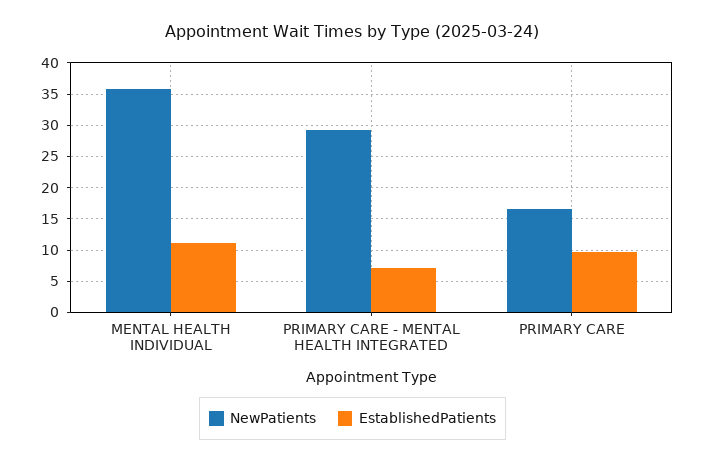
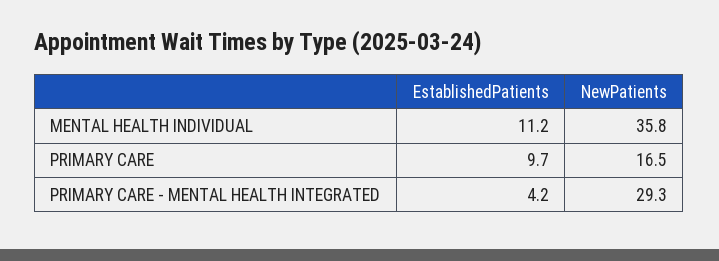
EstablishedPatients, PRIMARY CARE - MENTAL HEALTH INTEGRATED: 7 -> 4.2

